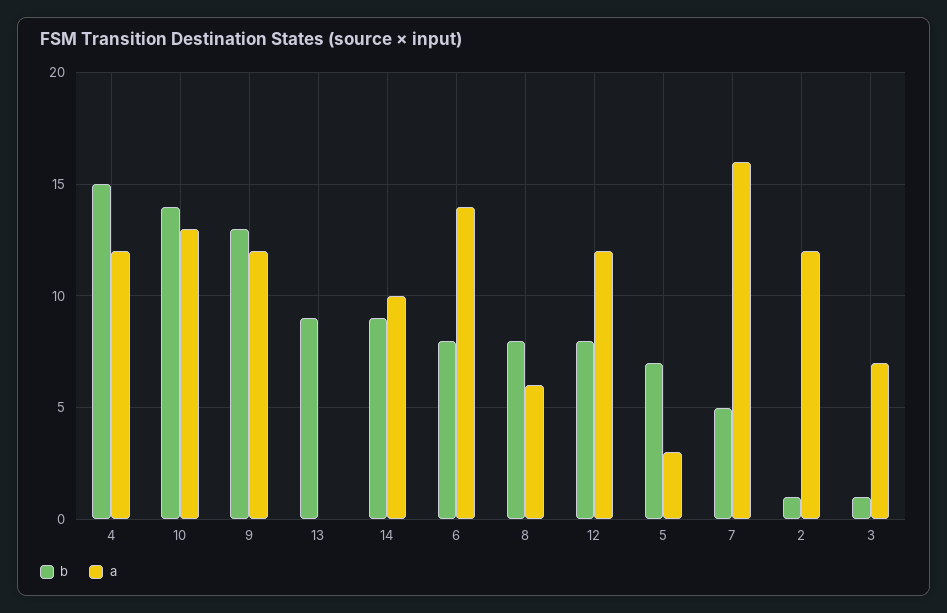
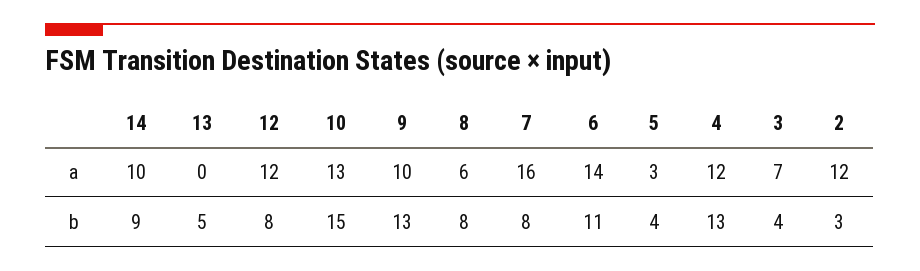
b, 4: 15 -> 13
b, 10: 14 -> 15
a, 9: 12 -> 10
b, 13: 9 -> 5
b, 6: 8 -> 11
b, 5: 7 -> 4
b, 7: 5 -> 8
b, 2: 1 -> 3
b, 3: 1 -> 4

